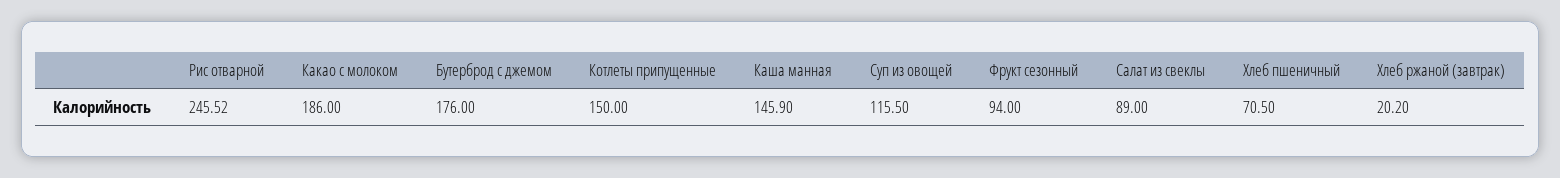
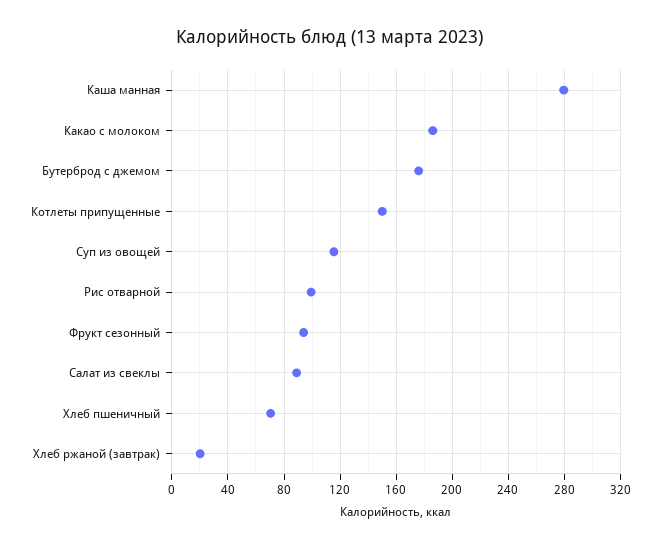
Рис отварной: 245.52 -> 100
Каша манная: 145.9 -> 280

